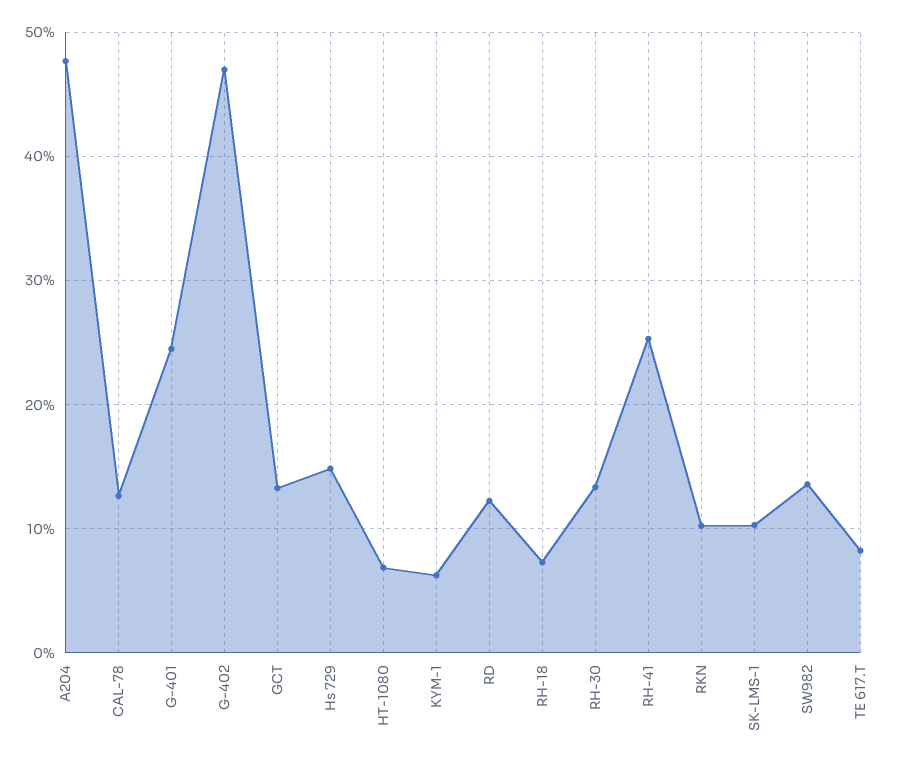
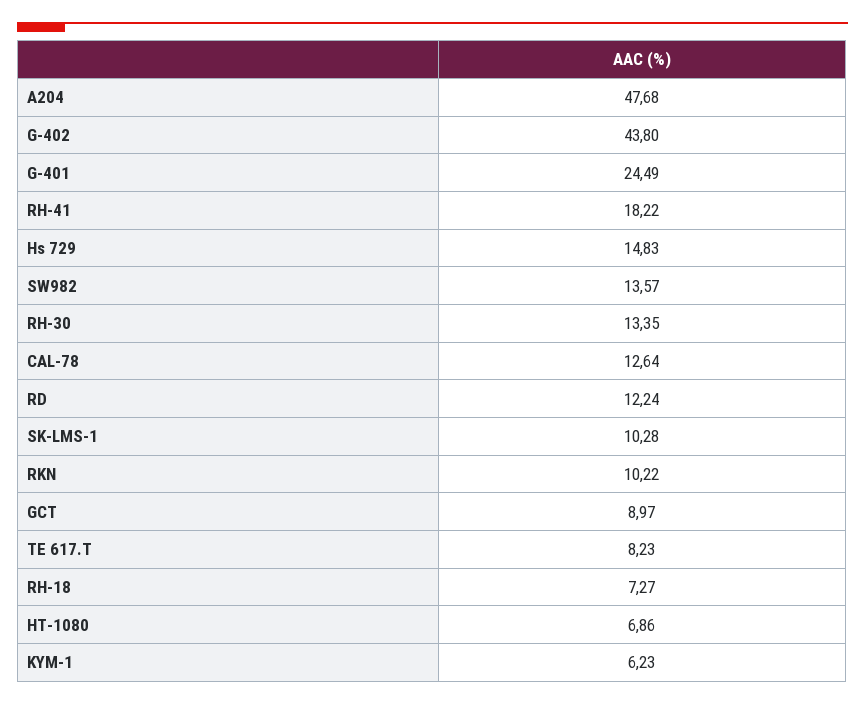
G-402: 47 -> 43.8
GCT: 13 -> 8.97
RH-41: 25 -> 18.22

